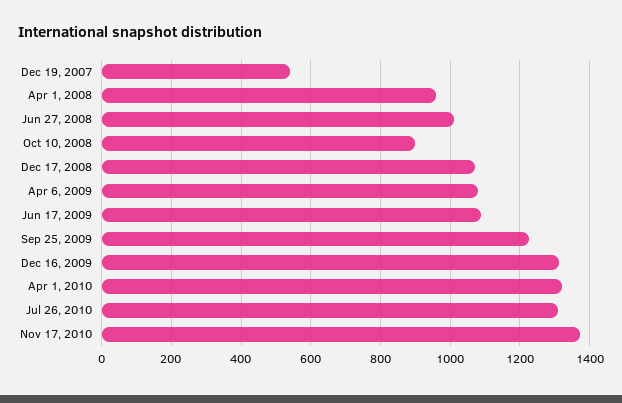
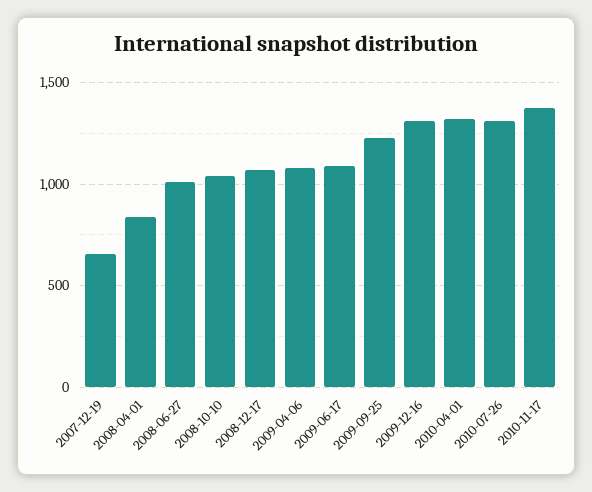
Dec 19, 2007: 540 -> 650
Apr 1, 2008: 960 -> 850
Oct 10, 2008: 900 -> 1050

